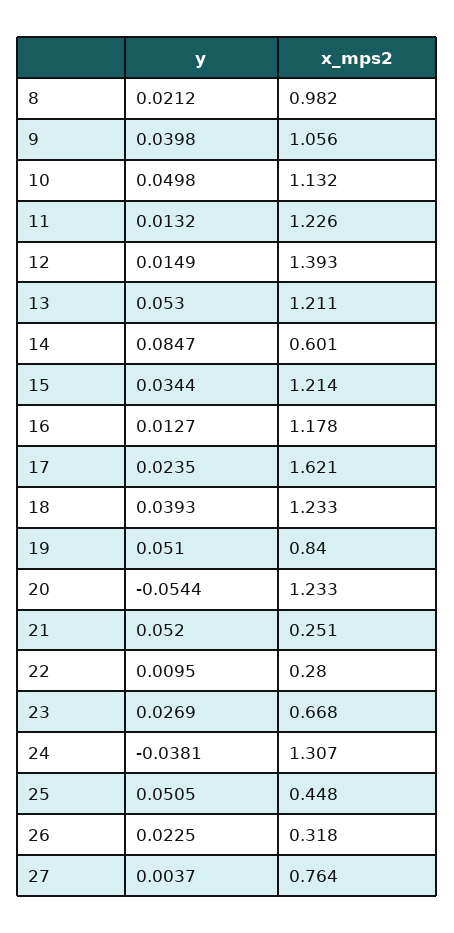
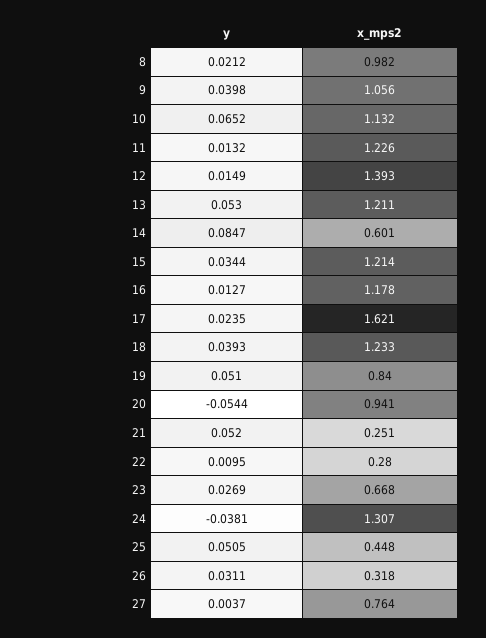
y, 10: 0.0498 -> 0.0652
x_mps2, 20: 1.233 -> 0.941
y, 26: 0.0225 -> 0.0311

